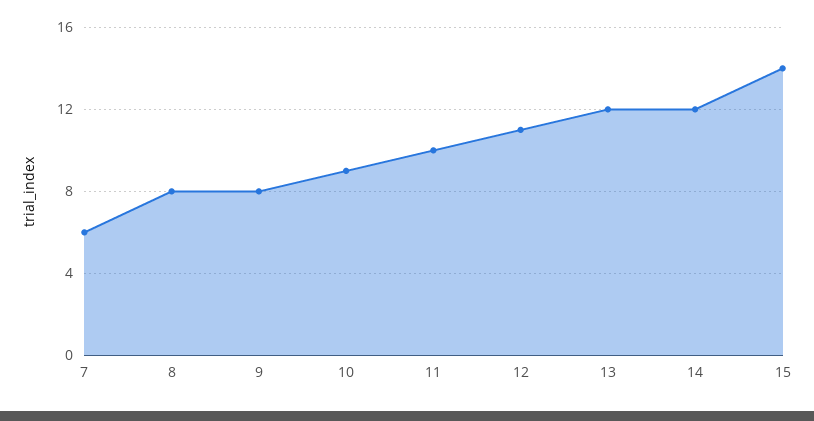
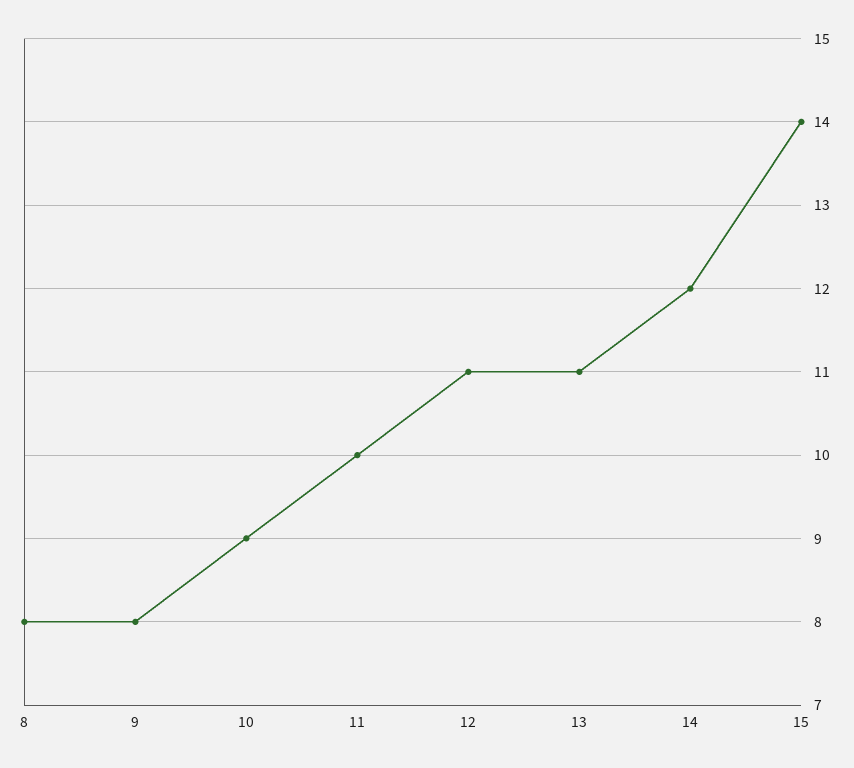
7: 6 -> none
13: 12 -> 11

